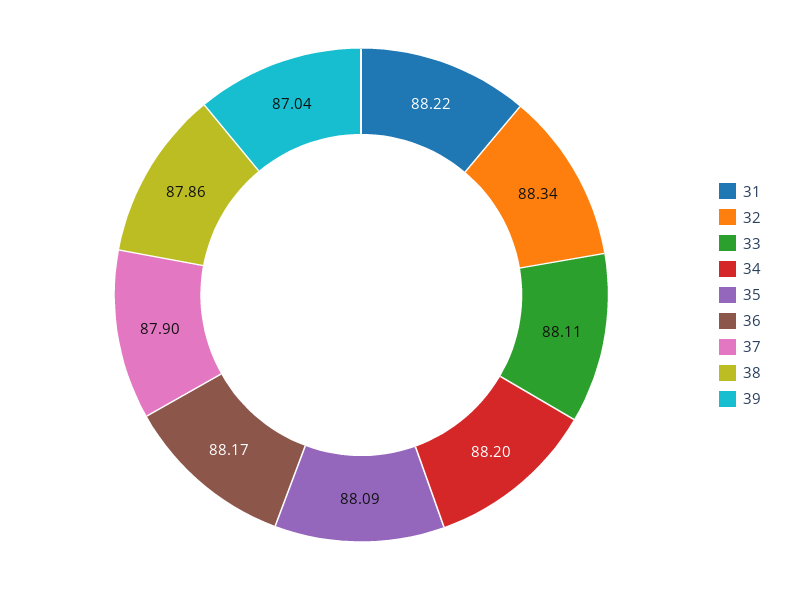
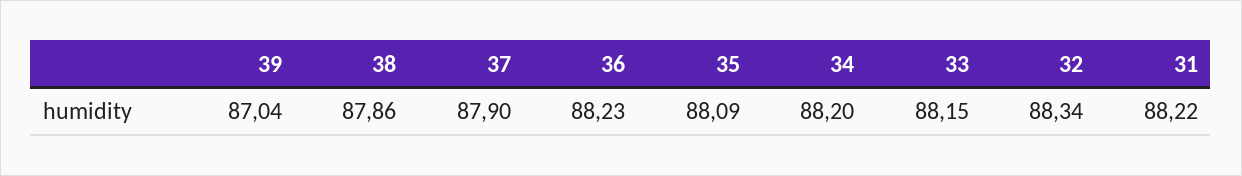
33: 88.11 -> 88.15
36: 88.17 -> 88.23

